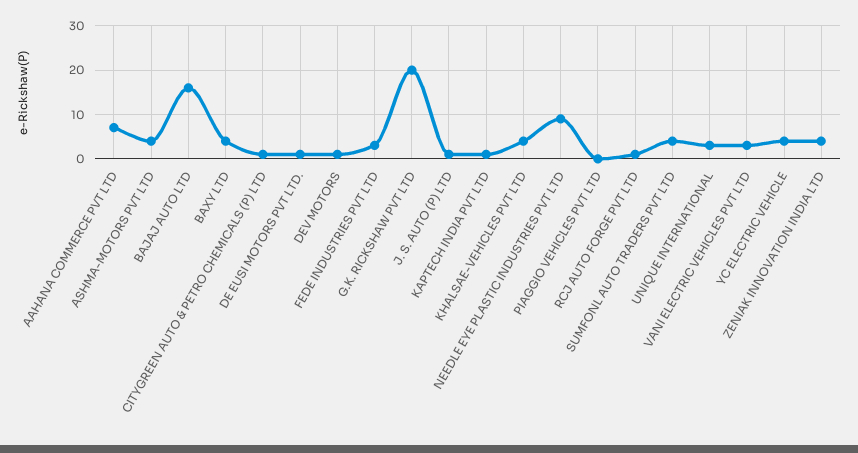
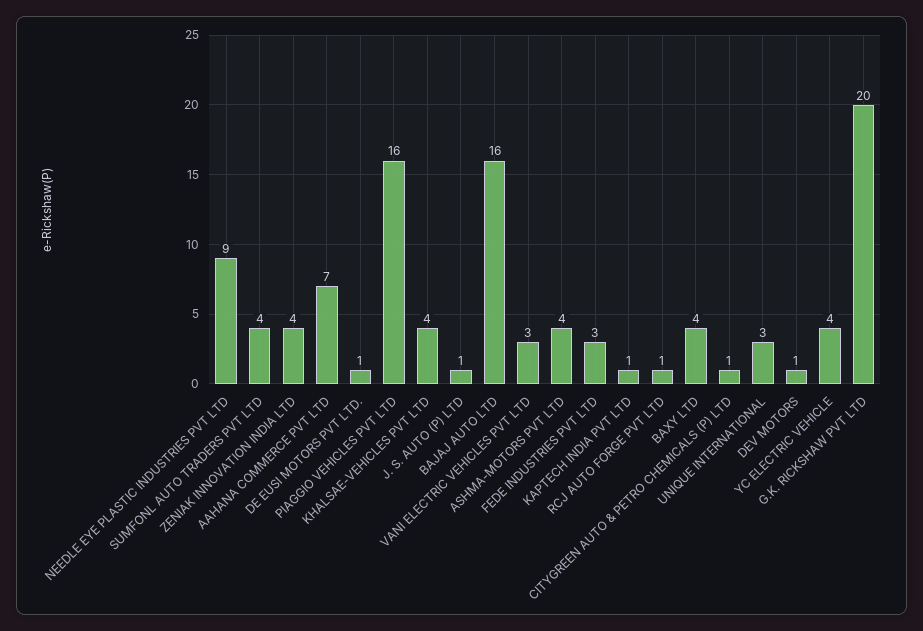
PIAGGIO VEHICLES PVT LTD: 0 -> 16

